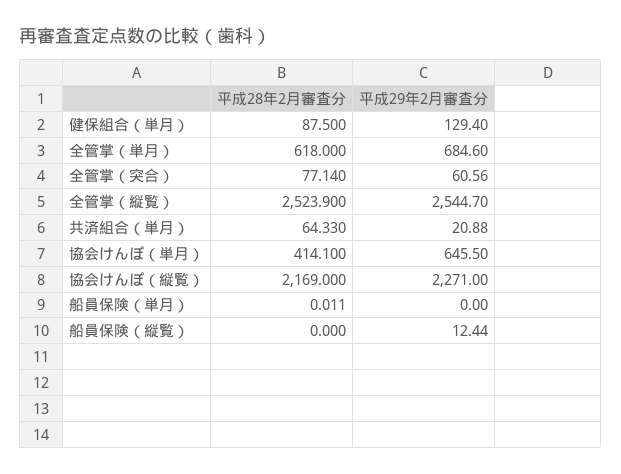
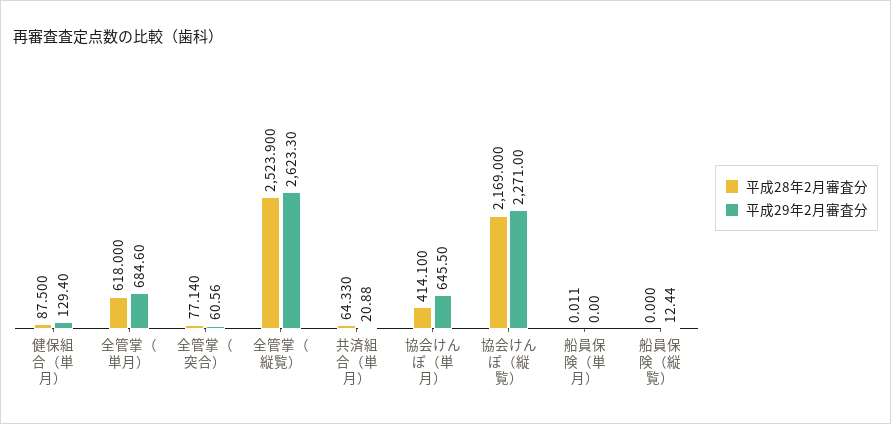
平成29年2月審査分, 全管掌（縦覧）: 2544.7 -> 2623.3

